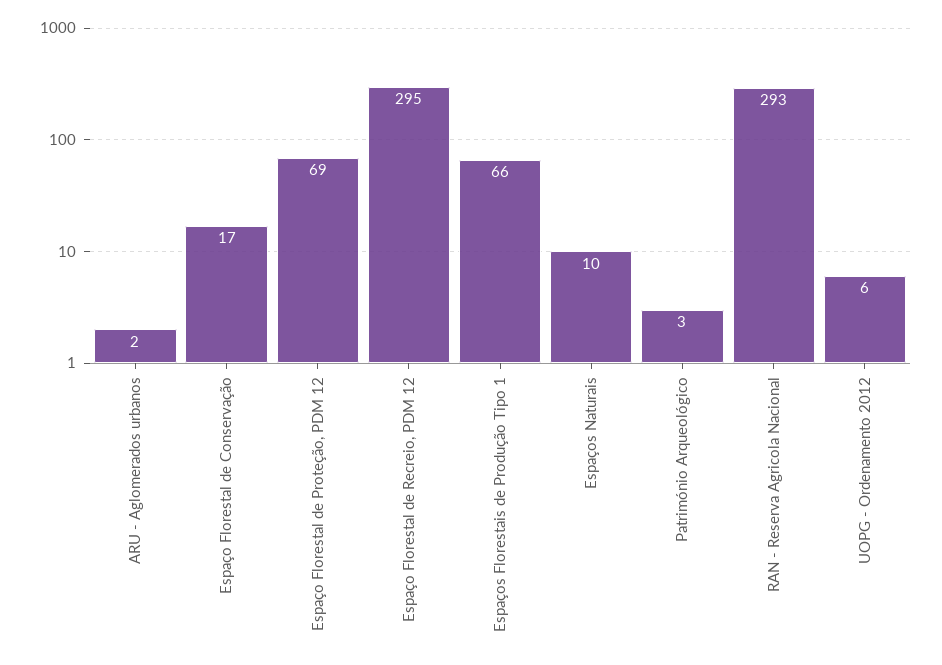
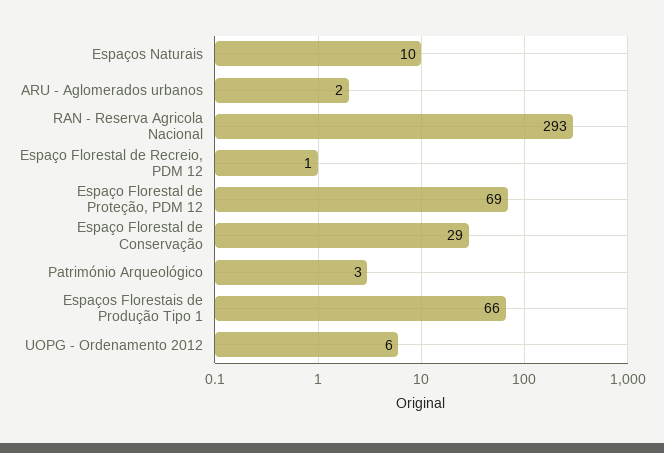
Espaço Florestal de Conservação: 17 -> 29
Espaço Florestal de Recreio, PDM 12: 295 -> 1

